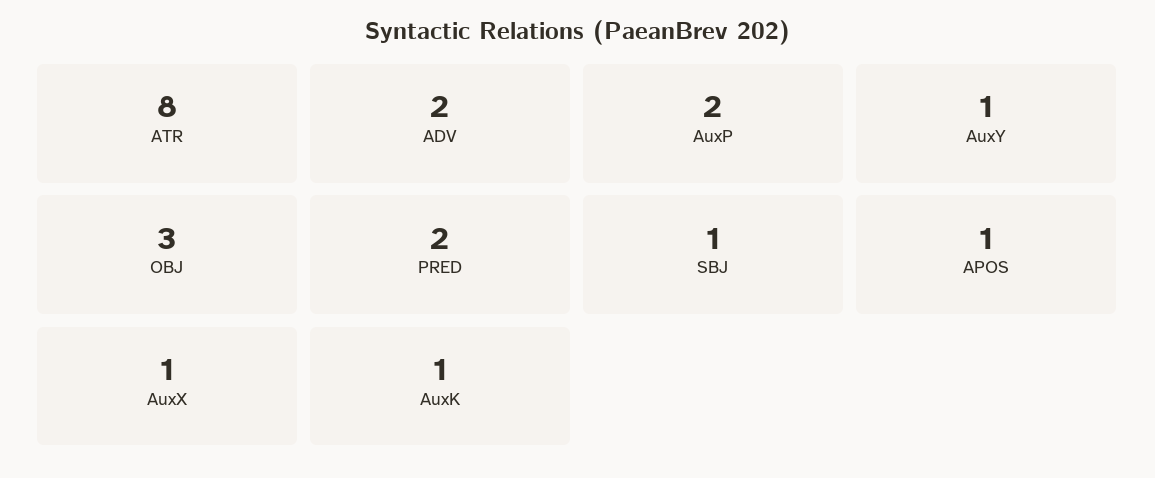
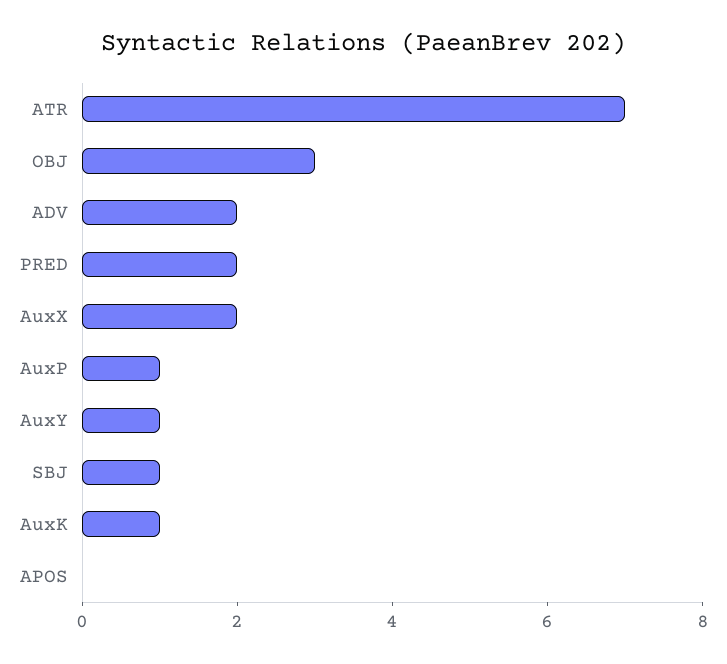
ATR: 8 -> 7
AuxP: 2 -> 1
APOS: 1 -> 0
AuxX: 1 -> 2

